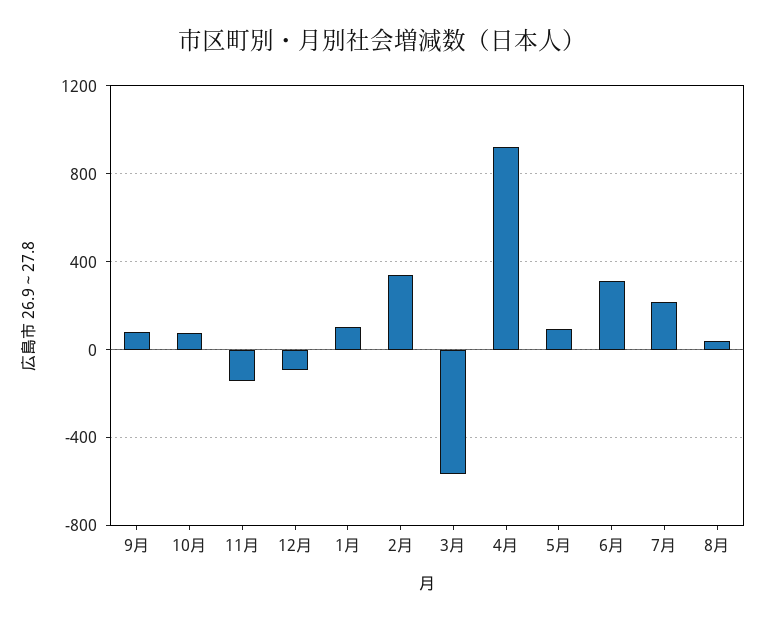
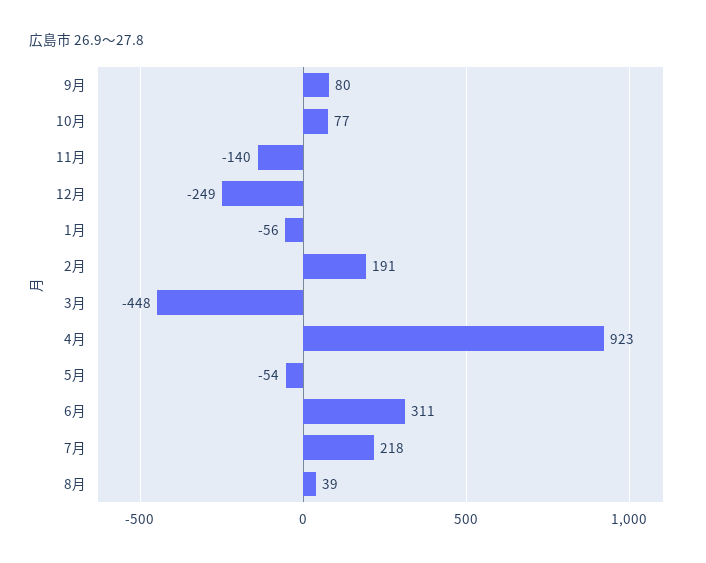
12月: -100 -> -249
1月: 100 -> -56
2月: 350 -> 191
3月: -550 -> -448
5月: 100 -> -54

